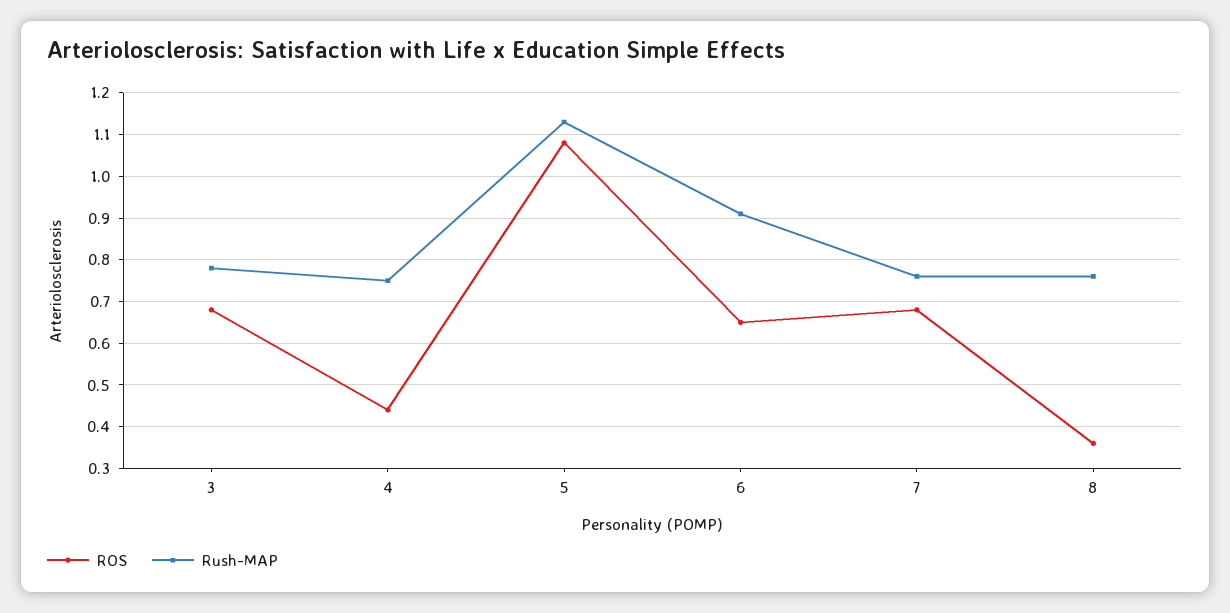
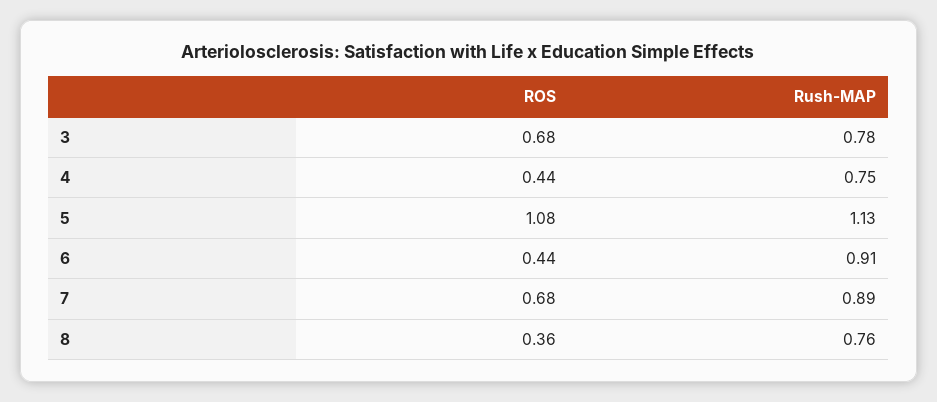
ROS, 6: 0.65 -> 0.44
Rush-MAP, 7: 0.75 -> 0.89

